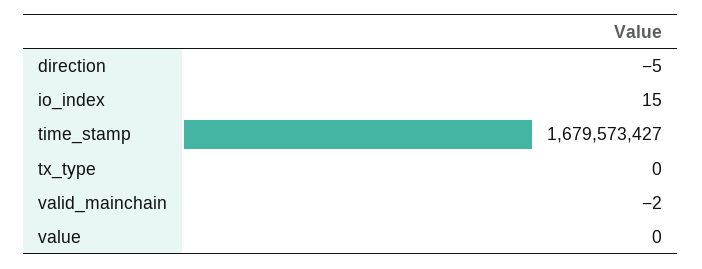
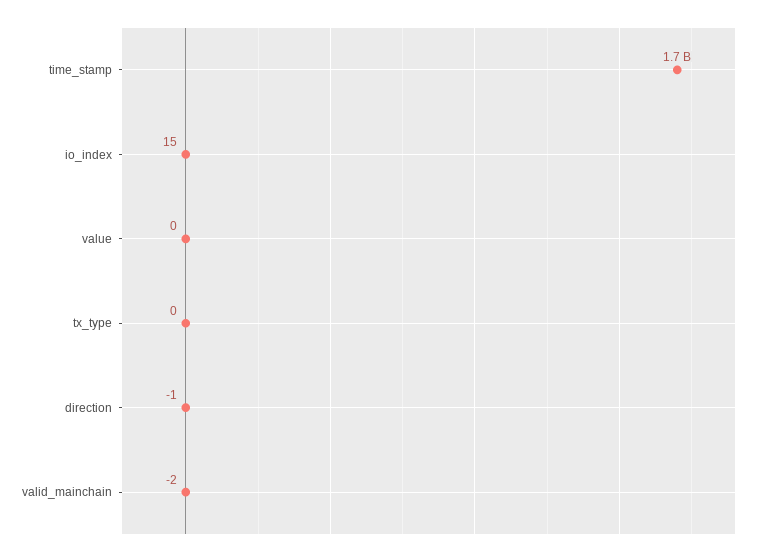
direction: -5 -> -1

